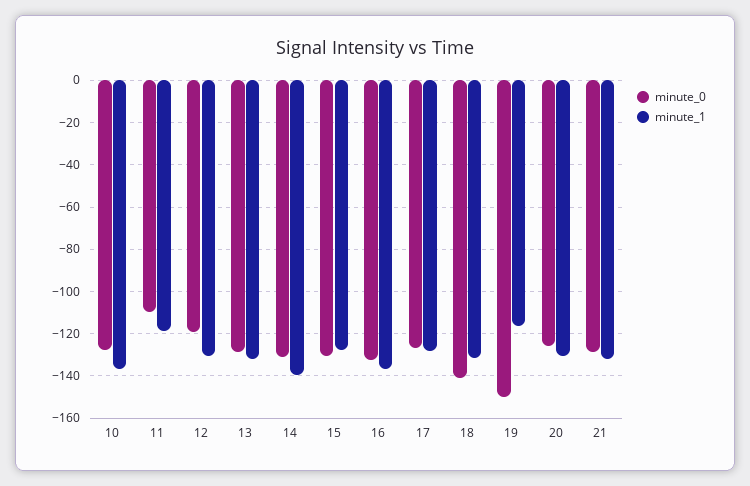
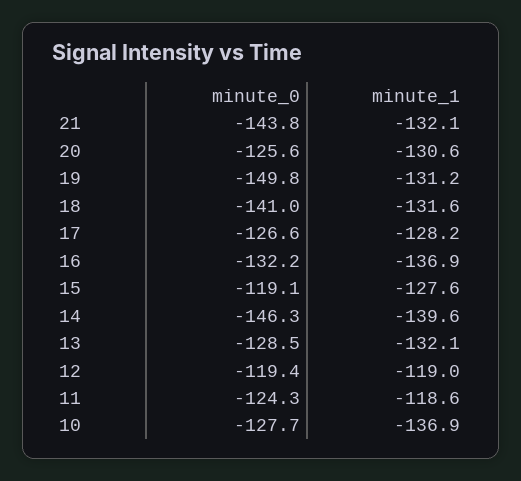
minute_0, 11: -110 -> -124.3
minute_1, 12: -130 -> -119
minute_0, 14: -130 -> -146.3
minute_0, 15: -130 -> -119.1
minute_1, 19: -115 -> -131.2
minute_0, 21: -130 -> -143.8

